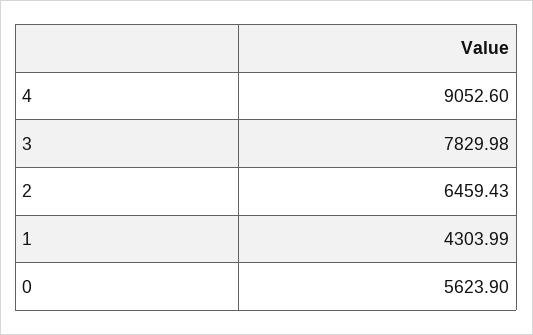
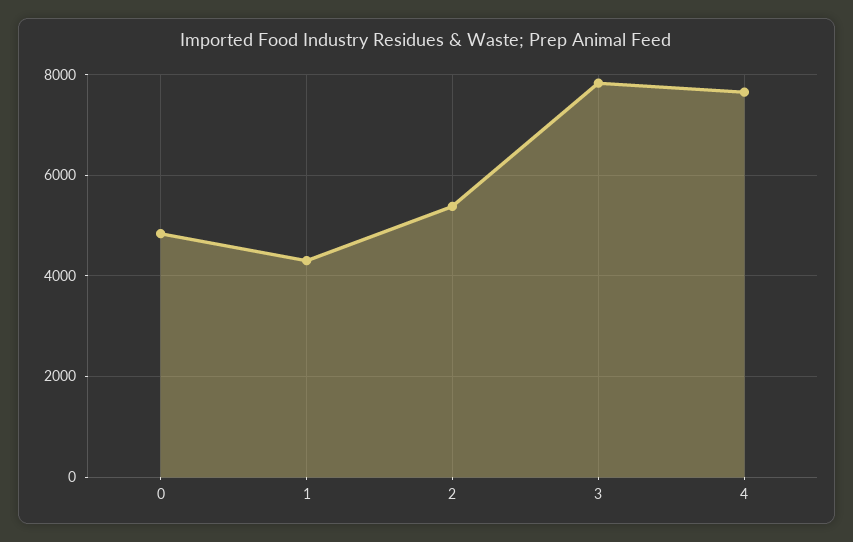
4: 9052.6 -> 7600
2: 6459.43 -> 5400
0: 5623.9 -> 4800

